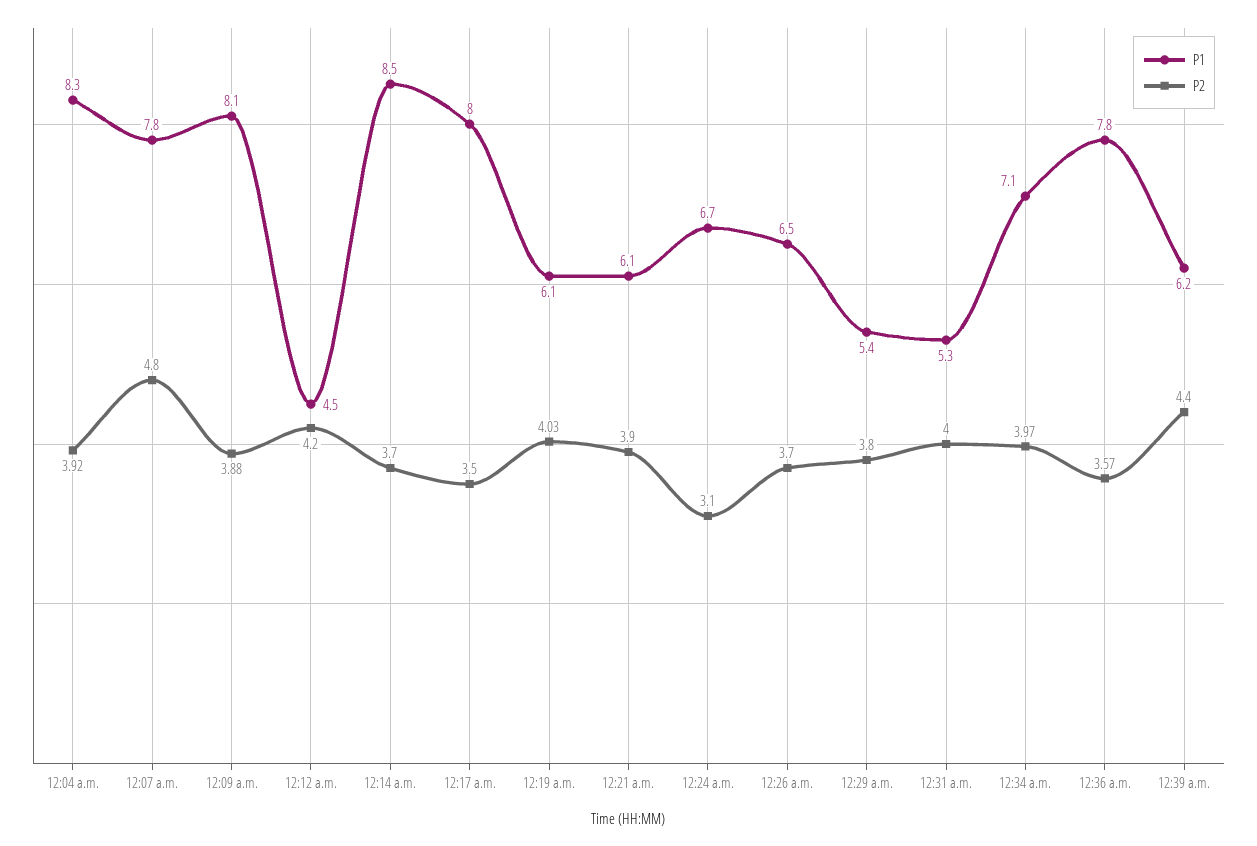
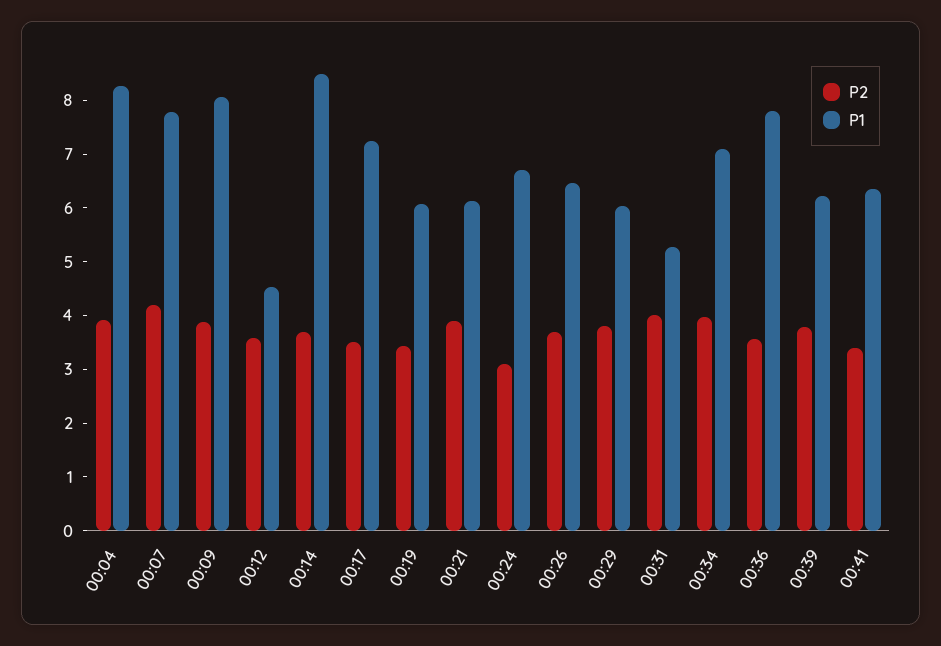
P2, 12:07 a.m.: 4.8 -> 4.2
P2, 12:12 a.m.: 4.2 -> 3.6
P1, 12:17 a.m.: 8 -> 7.2
P2, 12:19 a.m.: 4.03 -> 3.4
P1, 12:29 a.m.: 5.4 -> 6
P2, 12:39 a.m.: 4.4 -> 3.8
P2, 00:41: none -> 3.4
P1, 00:41: none -> 6.4

